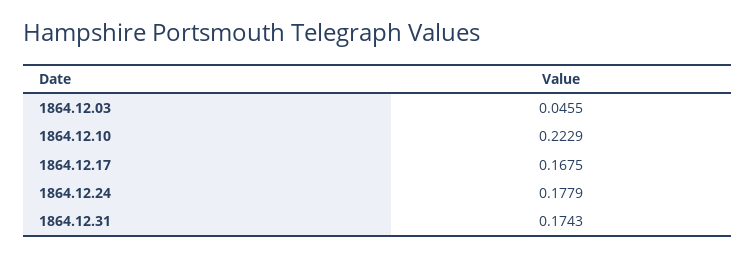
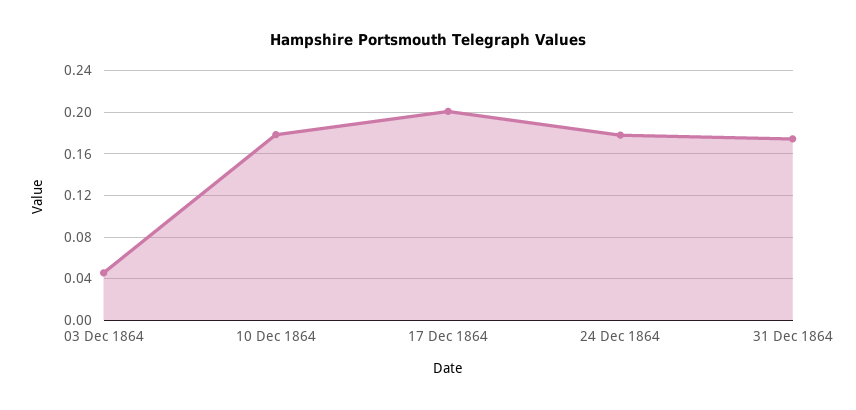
1864.12.10: 0.2229 -> 0.18
1864.12.17: 0.1675 -> 0.2

